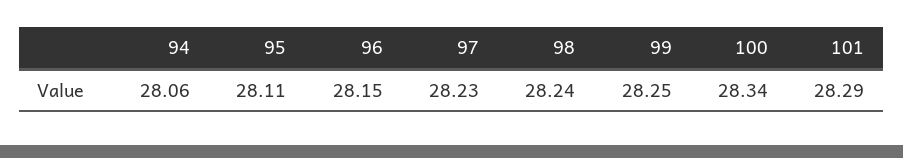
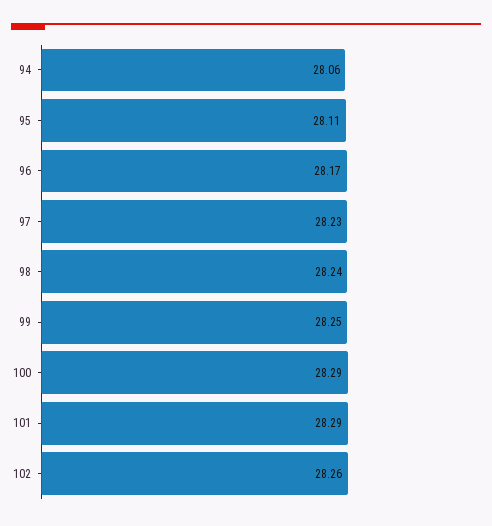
96: 28.15 -> 28.17
100: 28.34 -> 28.29
102: none -> 28.26

